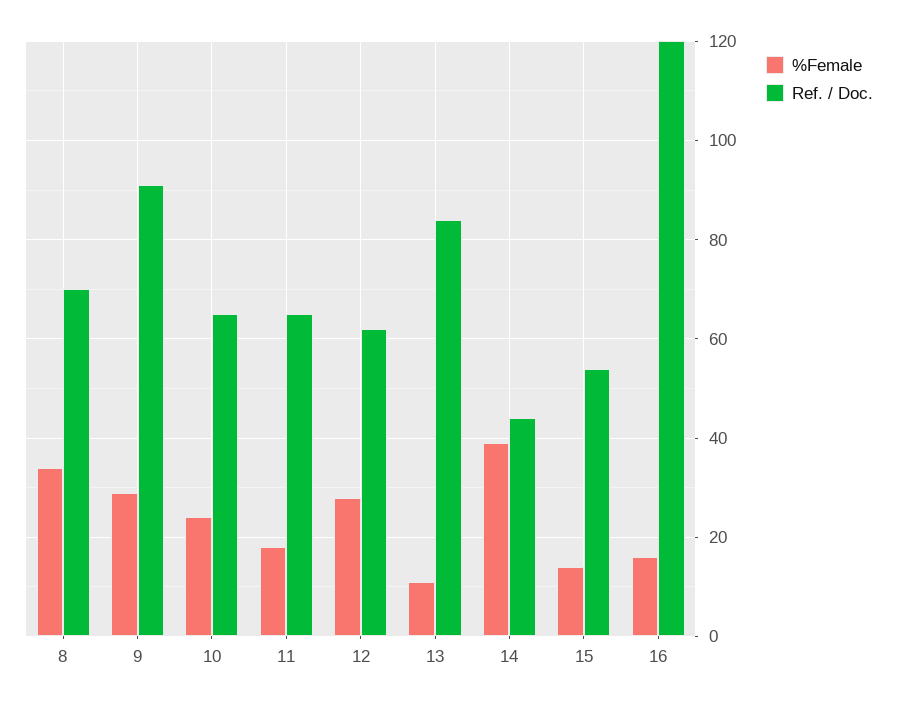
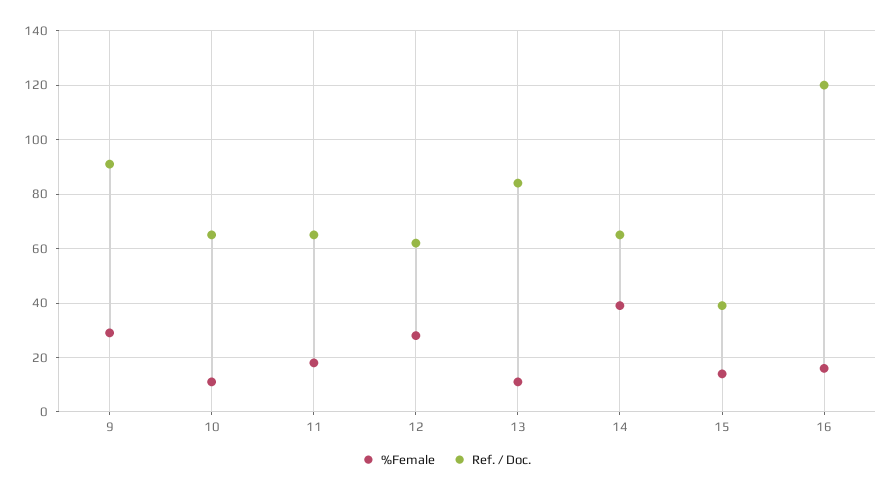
%Female, 8: 35 -> none
Ref. / Doc., 8: 70 -> none
%Female, 10: 25 -> 10
Ref. / Doc., 14: 45 -> 65
Ref. / Doc., 15: 55 -> 40

